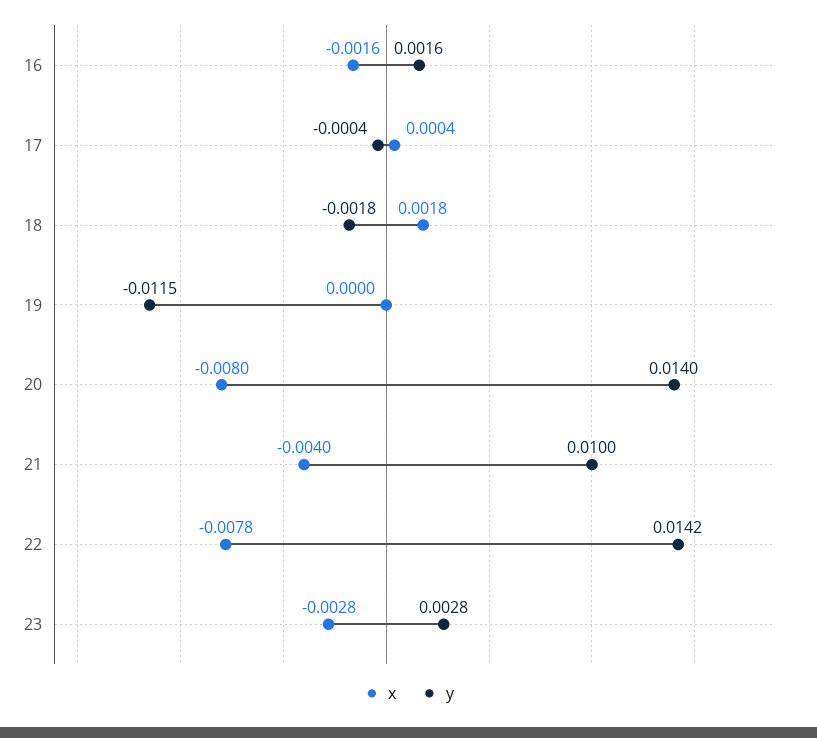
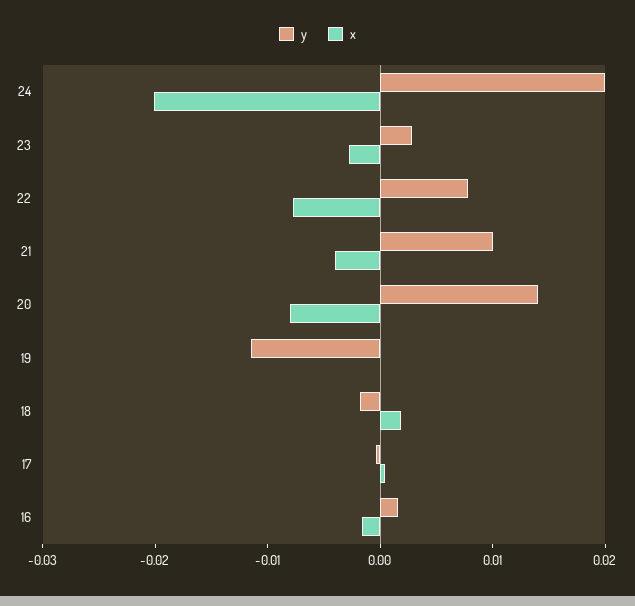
y, 22: 0.0142 -> 0.008
y, 24: none -> 0.02
x, 24: none -> -0.02

